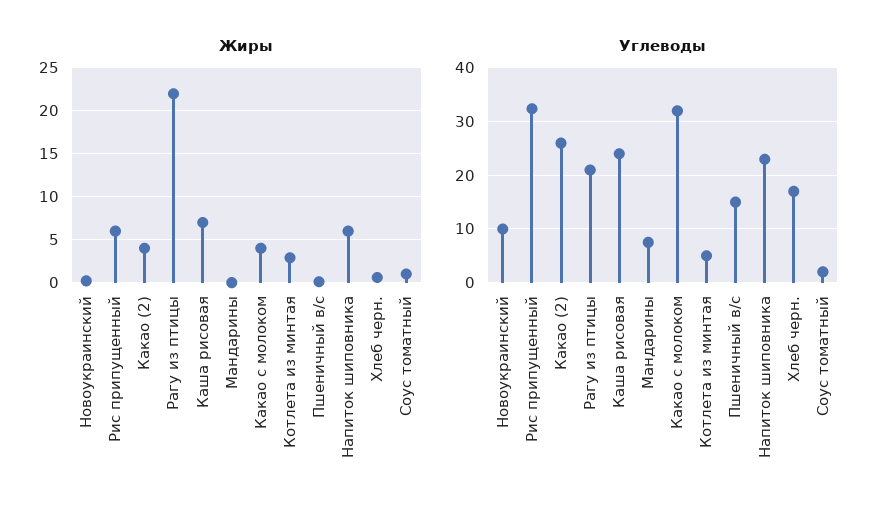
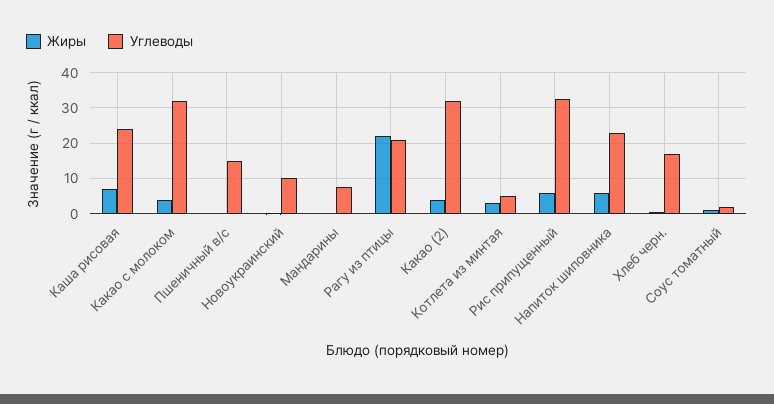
Углеводы, Какао (2): 26 -> 32

